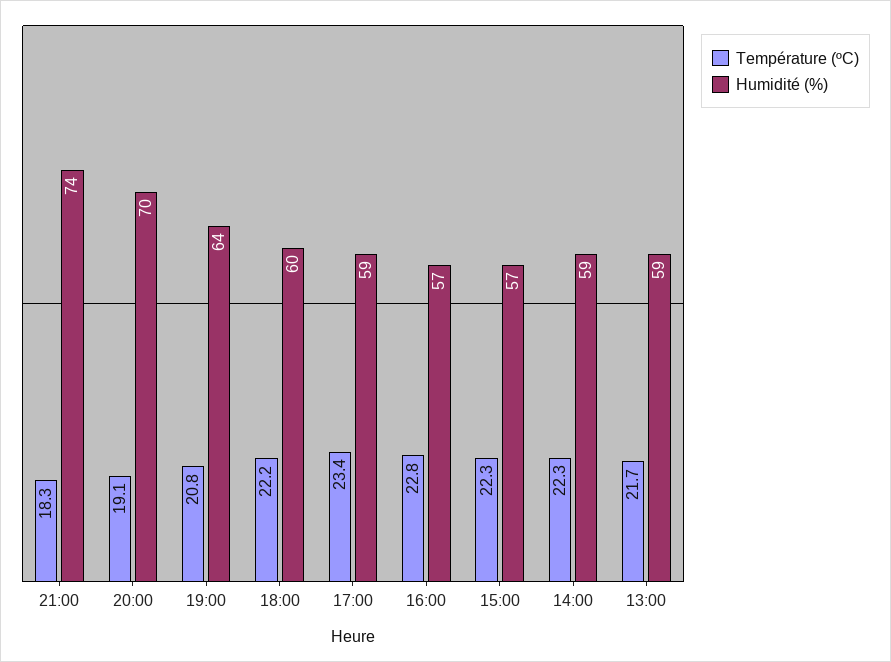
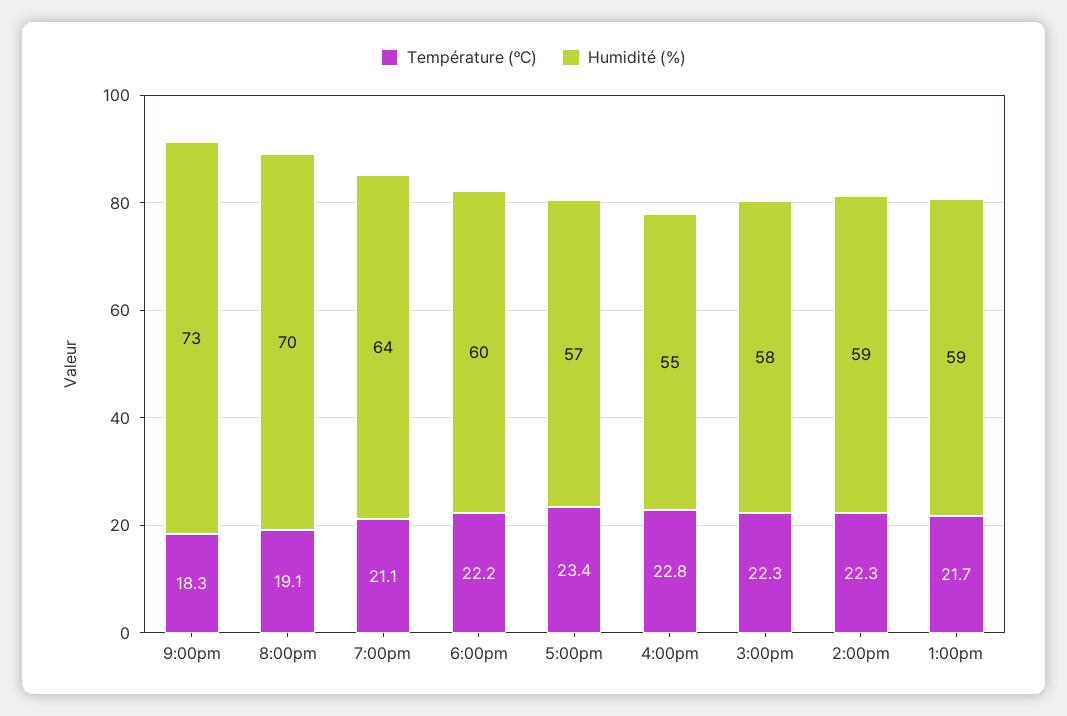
Humidité (%), 21:00: 74 -> 73
Température (ºC), 19:00: 20.8 -> 21.1
Humidité (%), 17:00: 59 -> 57
Humidité (%), 16:00: 57 -> 55
Humidité (%), 15:00: 57 -> 58

